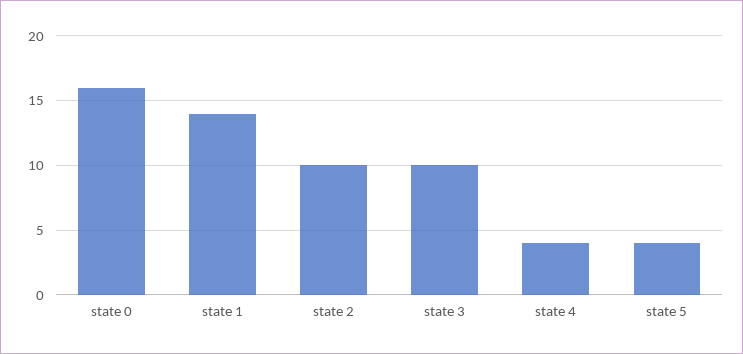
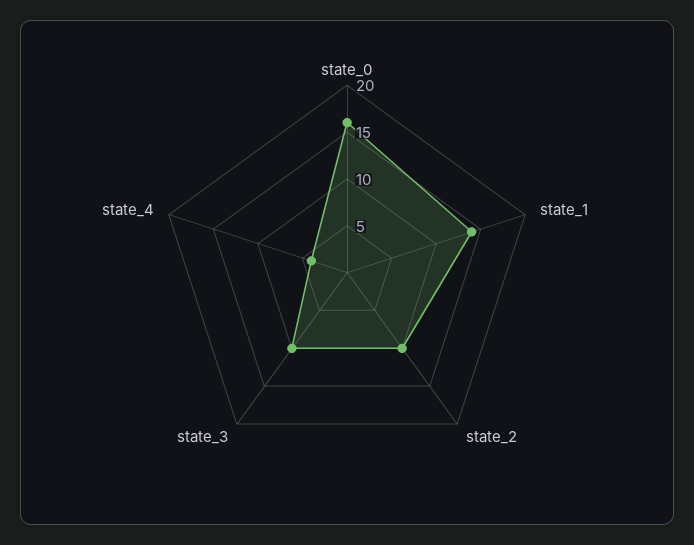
state 5: 4 -> none

